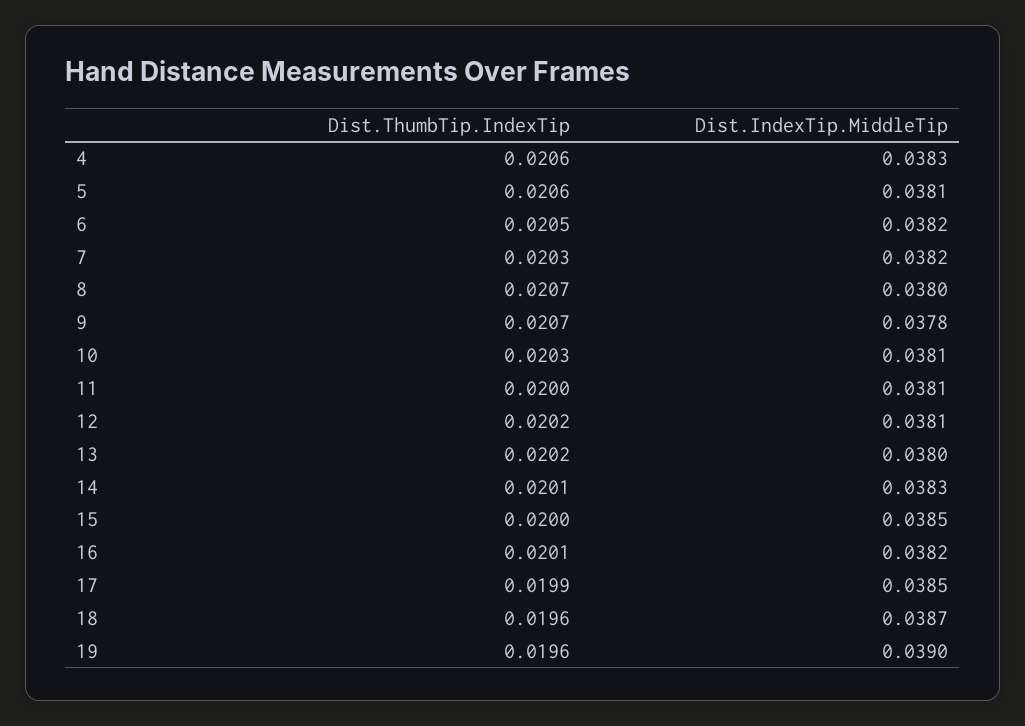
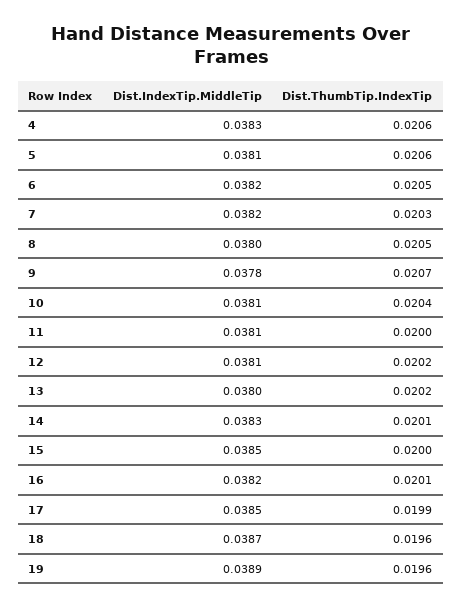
Dist.ThumbTip.IndexTip, 8: 0.0207 -> 0.0205
Dist.ThumbTip.IndexTip, 10: 0.0203 -> 0.0204
Dist.IndexTip.MiddleTip, 19: 0.039 -> 0.0389

